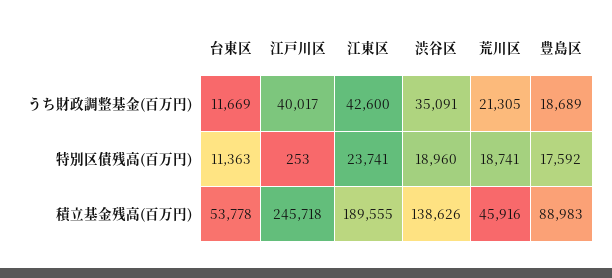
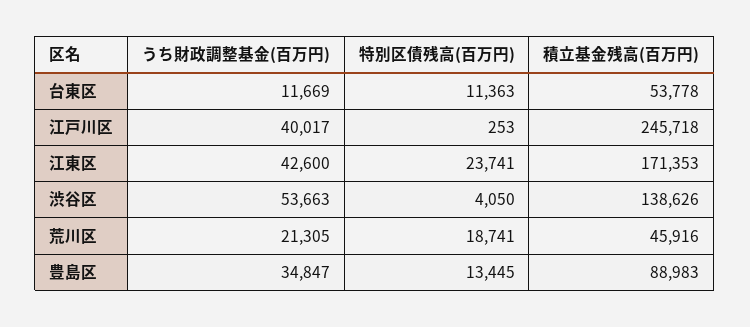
渋谷区, うち財政調整基金(百万円): 35091 -> 53663
豊島区, うち財政調整基金(百万円): 18689 -> 34847
渋谷区, 特別区債残高(百万円): 18960 -> 4050
豊島区, 特別区債残高(百万円): 17592 -> 13445
江東区, 積立基金残高(百万円): 189555 -> 171353

